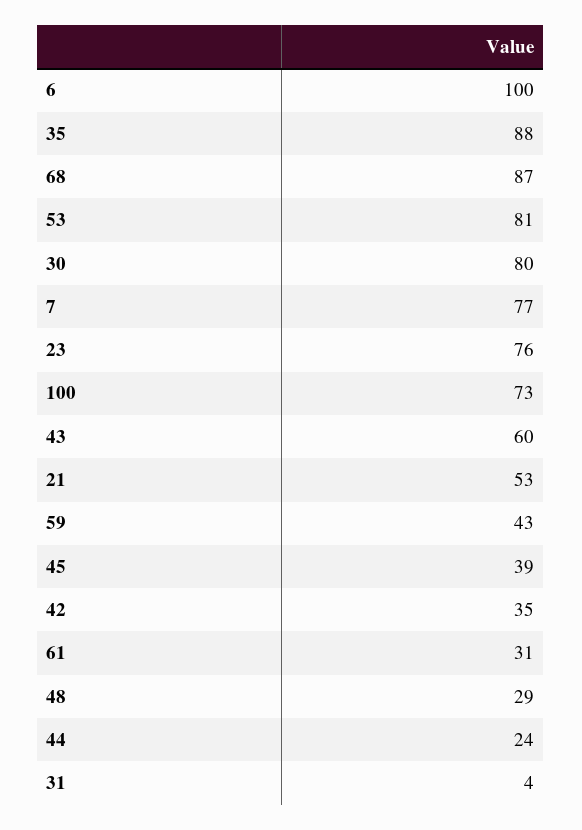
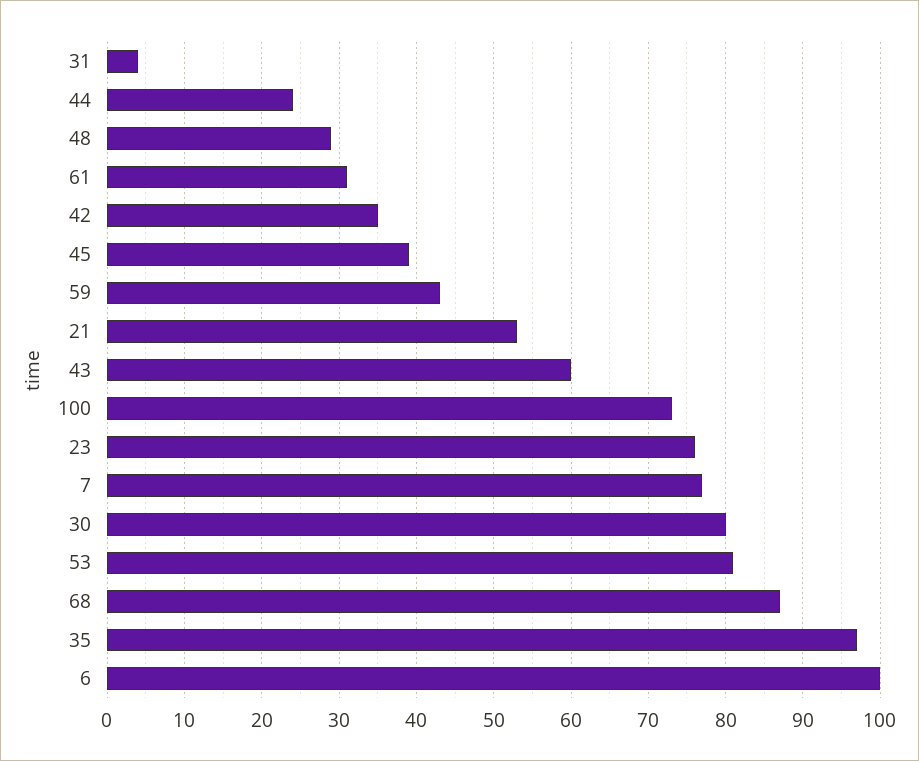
35: 88 -> 97

